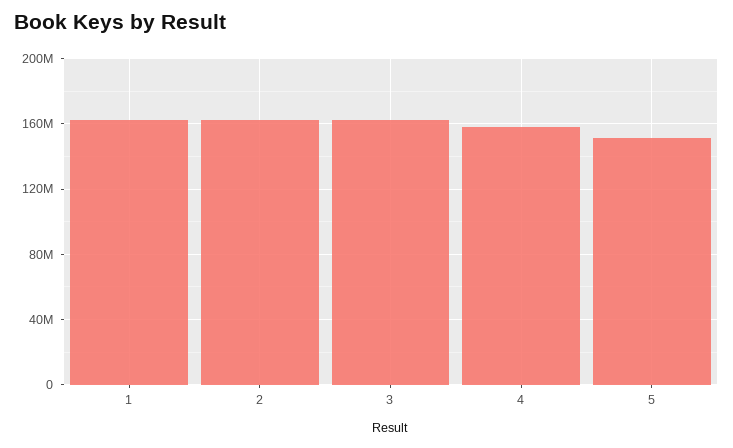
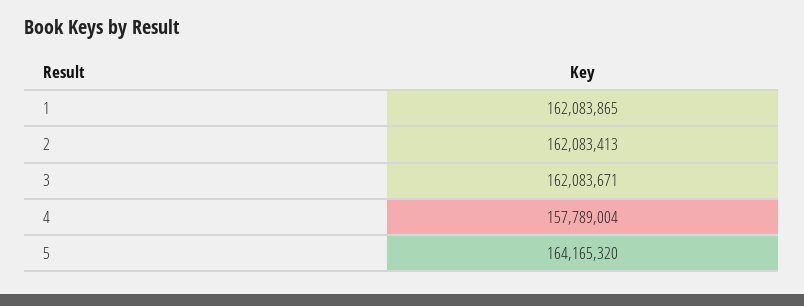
5: 150000000 -> 164165320

